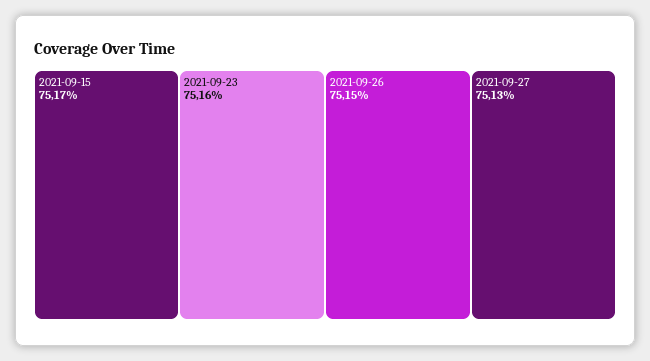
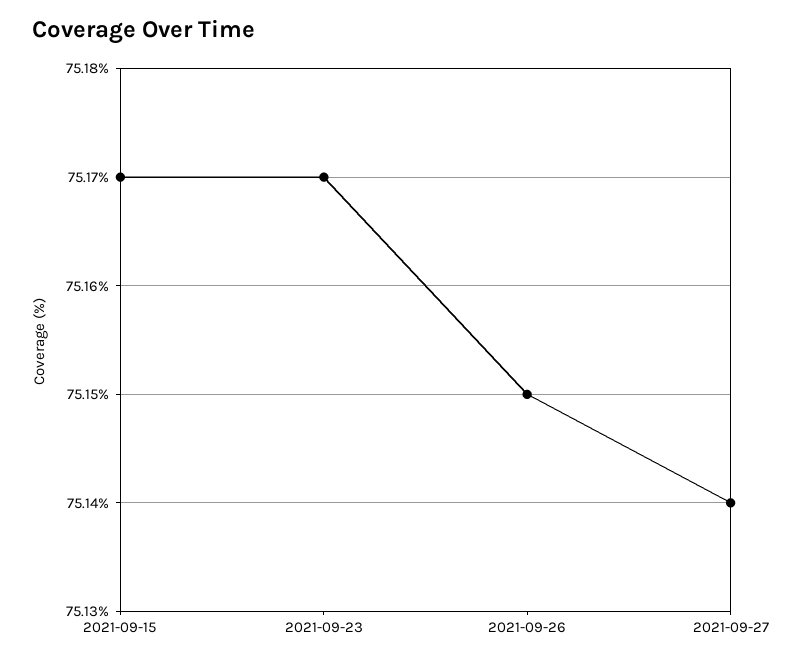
2021-09-23: 75.16 -> 75.17
2021-09-27: 75.13 -> 75.14

